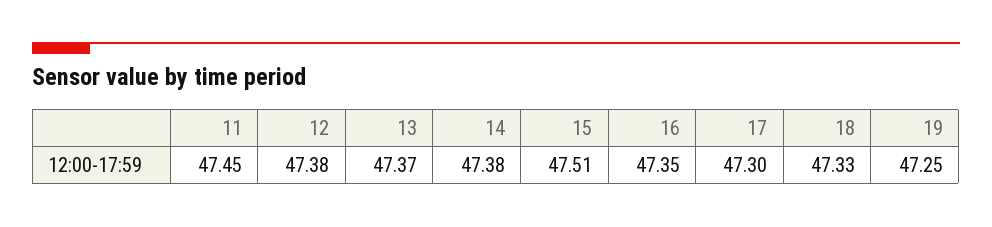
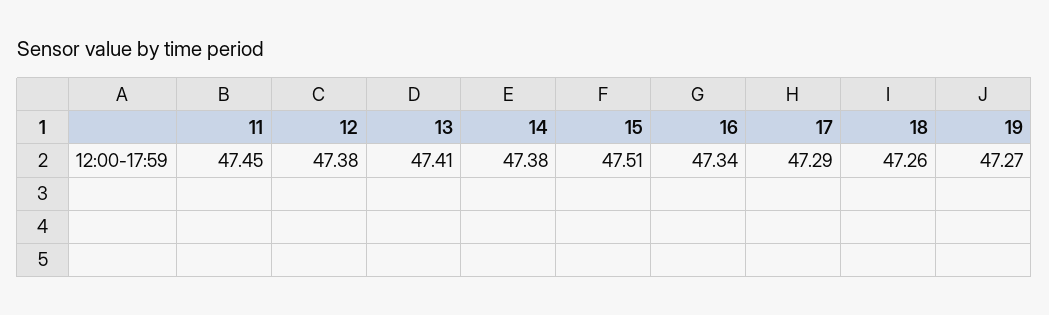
13: 47.37 -> 47.41
16: 47.35 -> 47.34
17: 47.3 -> 47.29
18: 47.33 -> 47.26
19: 47.25 -> 47.27

